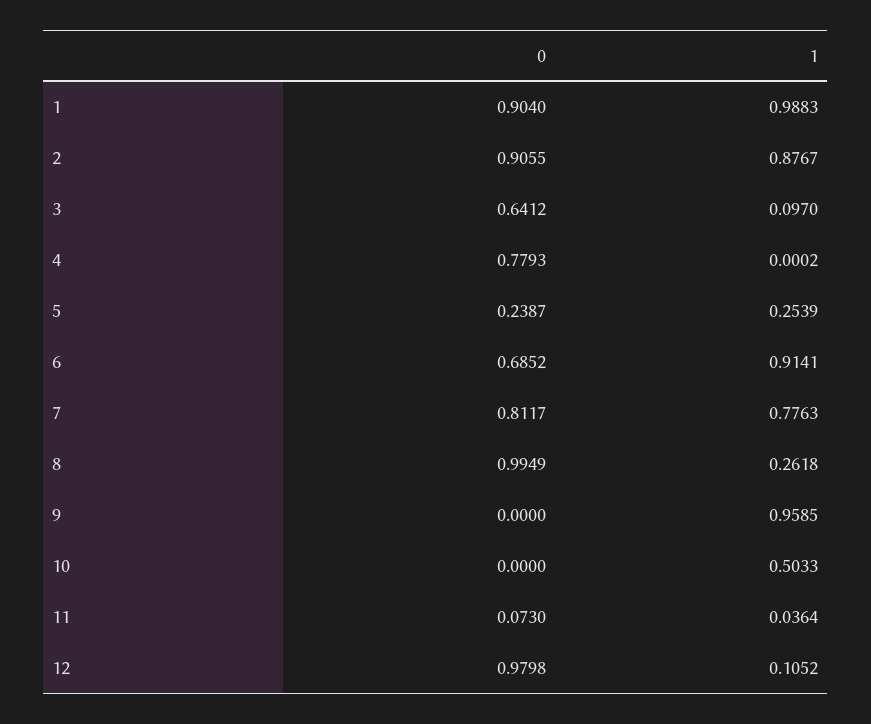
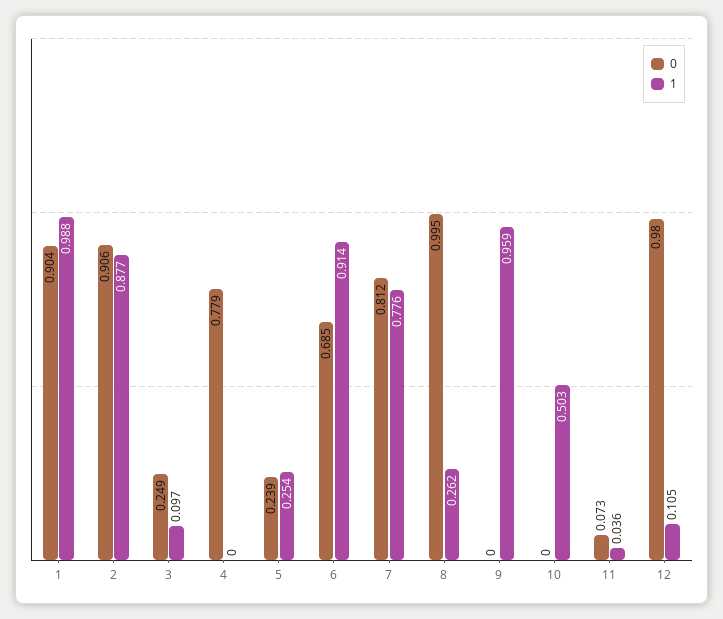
0, 3: 0.6412 -> 0.249

